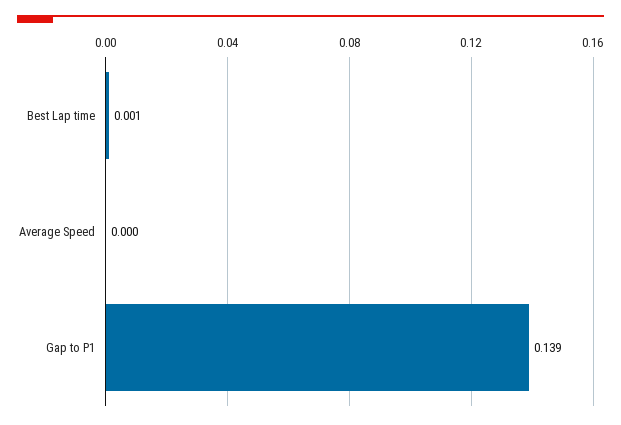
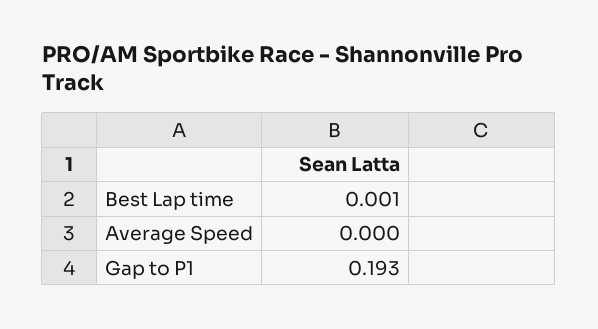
Gap to P1: 0.139 -> 0.193

